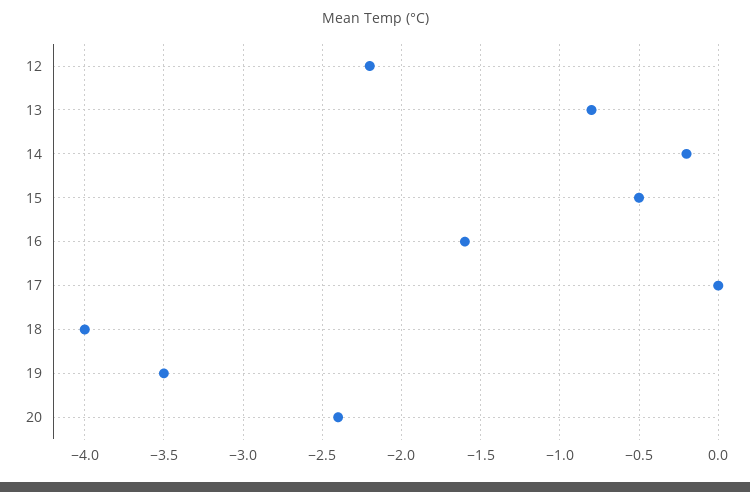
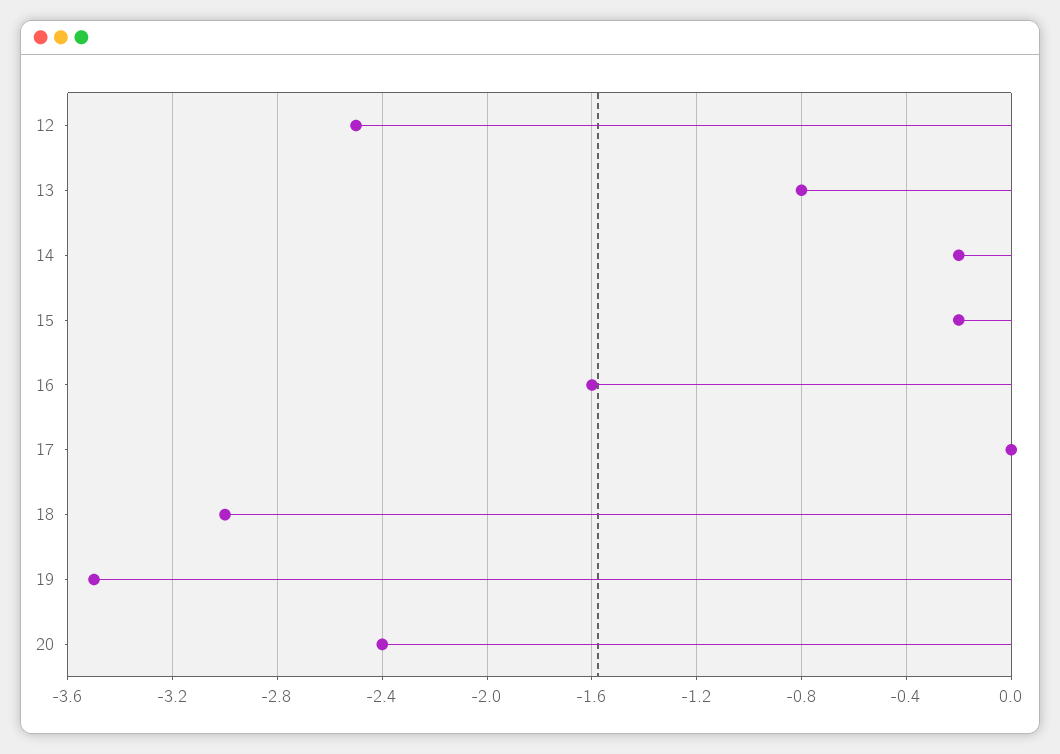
12: -2.2 -> -2.5
15: -0.5 -> -0.2
18: -4 -> -3

